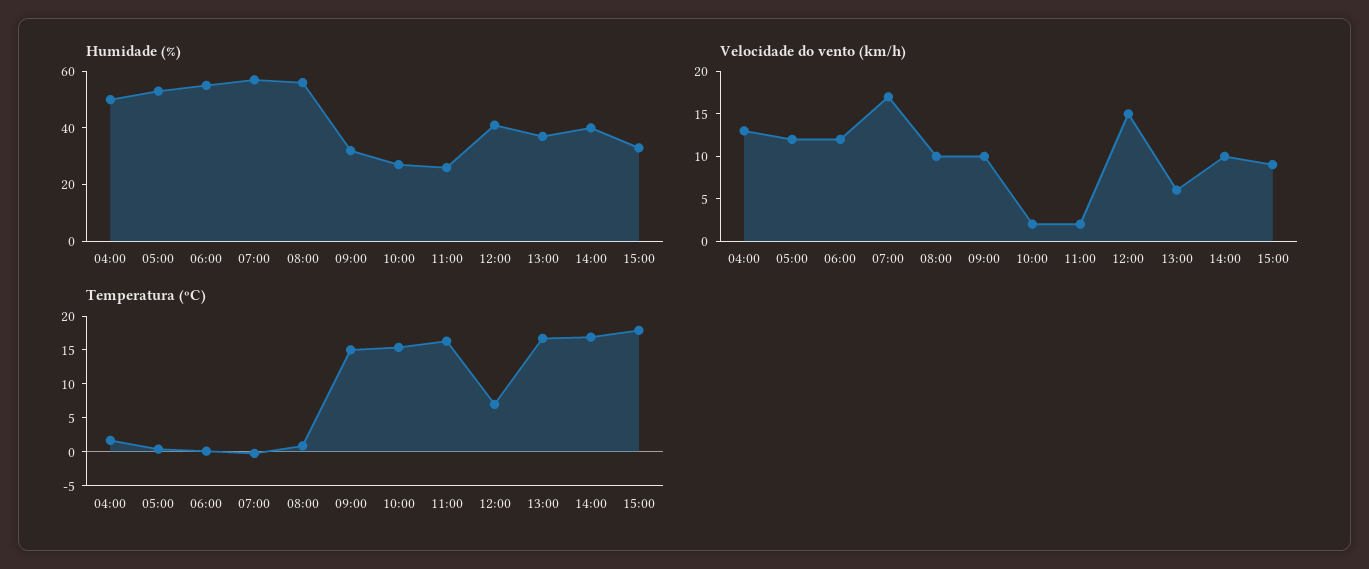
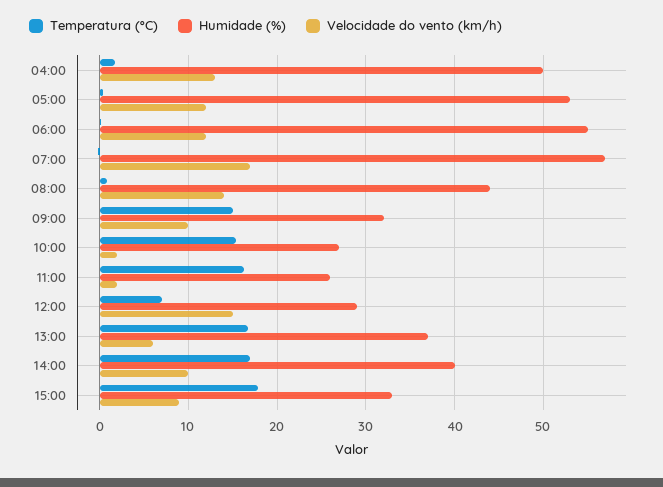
Humidade (%), 08:00: 55 -> 44
Humidade (%), 12:00: 40 -> 29
Velocidade do vento (km/h), 08:00: 10 -> 14

